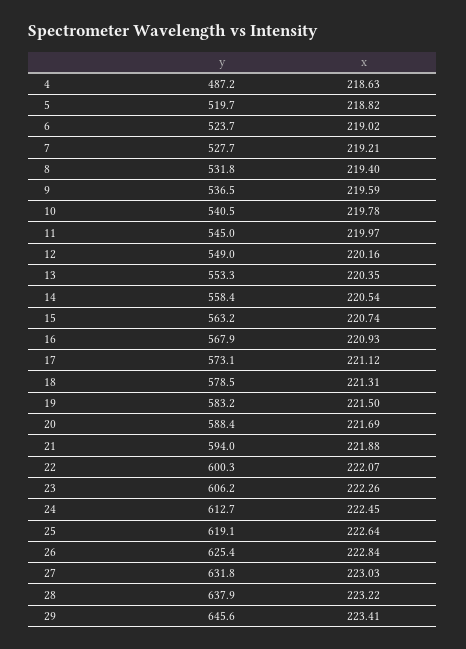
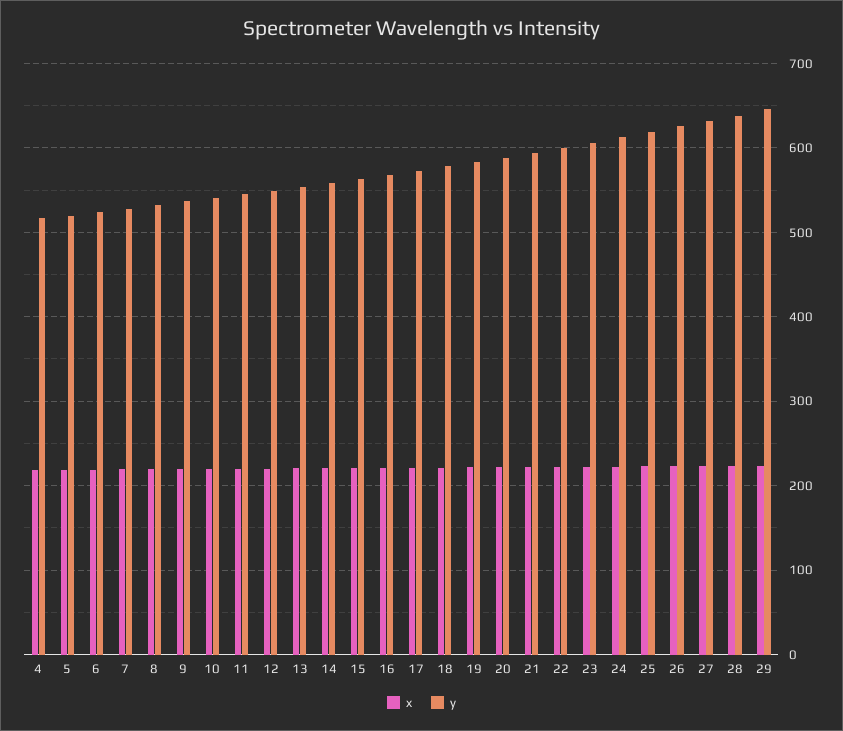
y, 4: 487.2 -> 520

